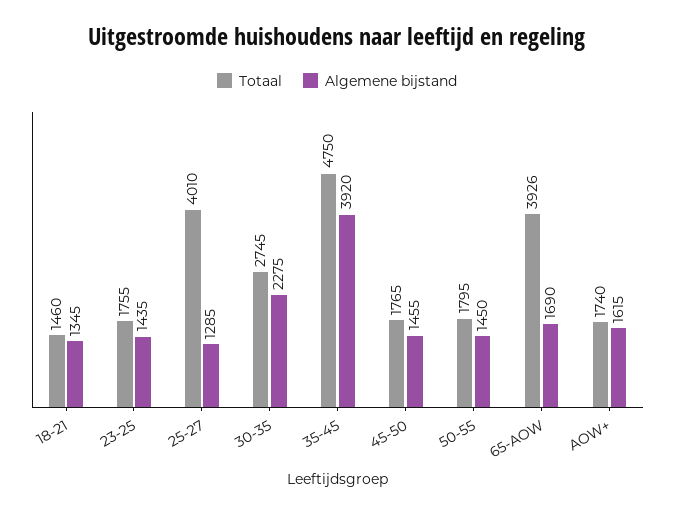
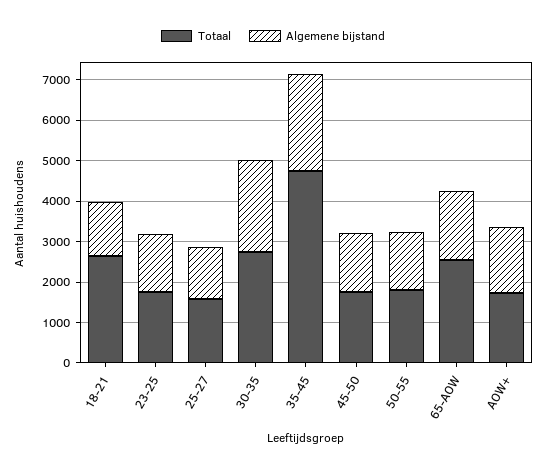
Totaal, 18-21: 1460 -> 2600
Totaal, 25-27: 4010 -> 1600
Algemene bijstand, 35-45: 3920 -> 2400
Totaal, 65-AOW: 3926 -> 2600

